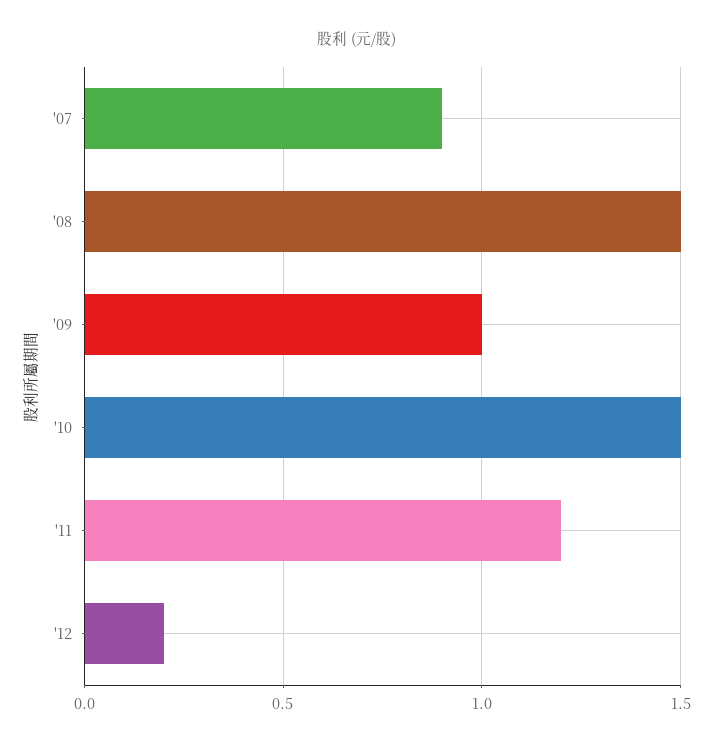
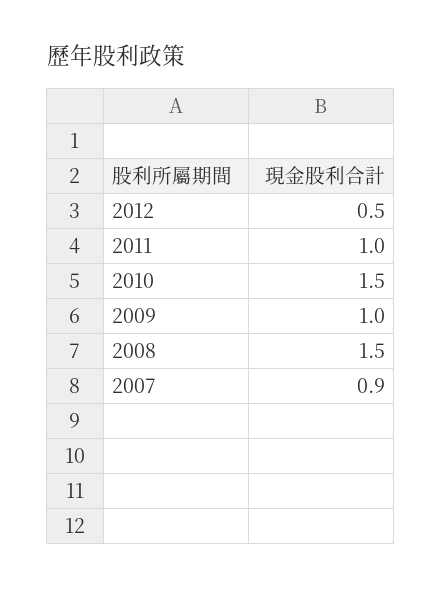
'11: 1.2 -> 1
'12: 0.2 -> 0.5

